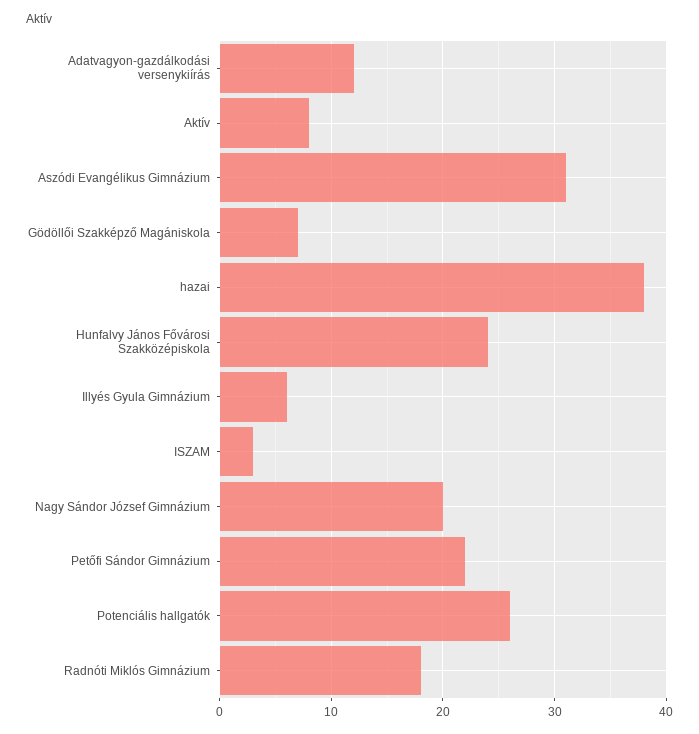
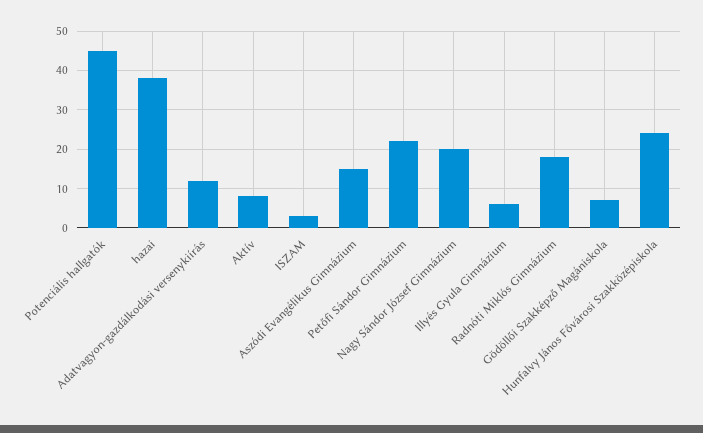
Aszódi Evangélikus Gimnázium: 31 -> 15
Potenciális hallgatók: 26 -> 45

